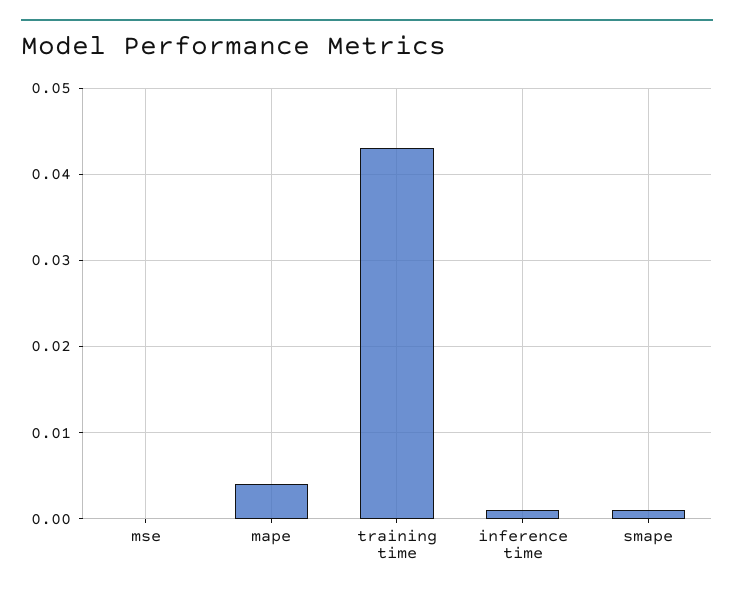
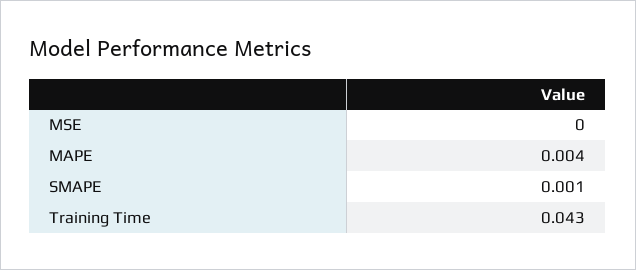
inference time: 0.001 -> none

